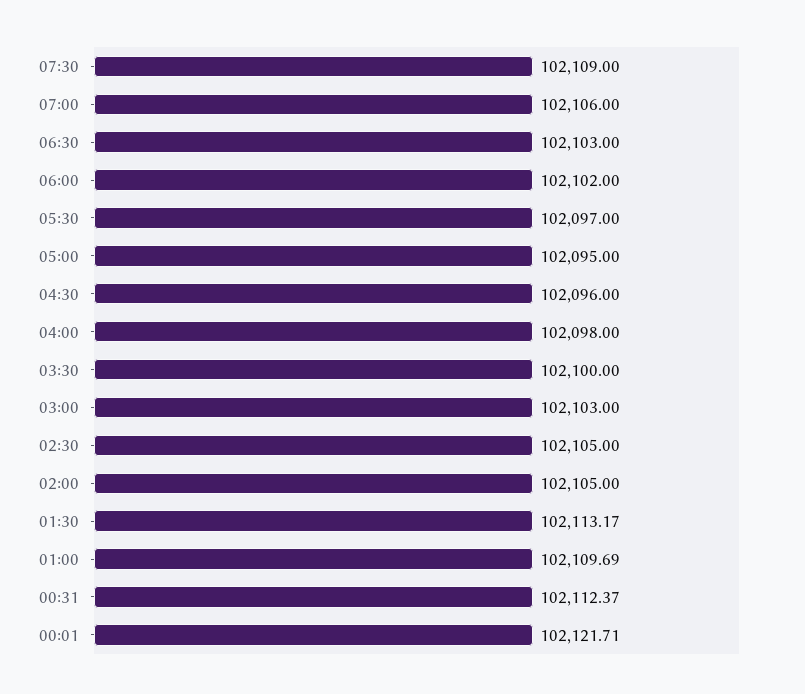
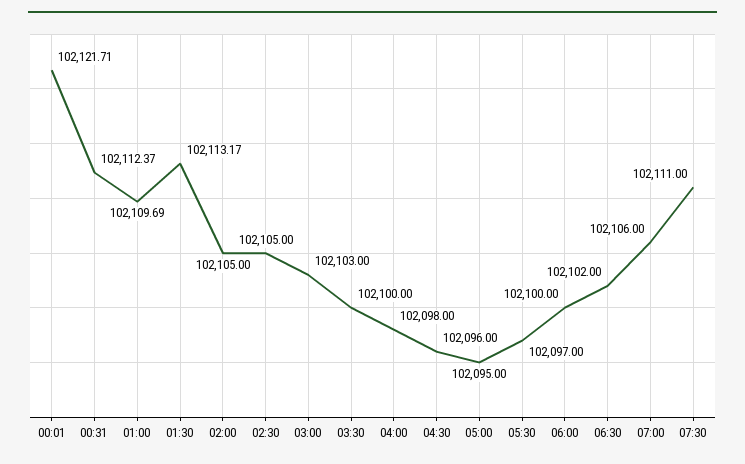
07:30: 102109 -> 102111
06:30: 102103 -> 102102
06:00: 102102 -> 102100

